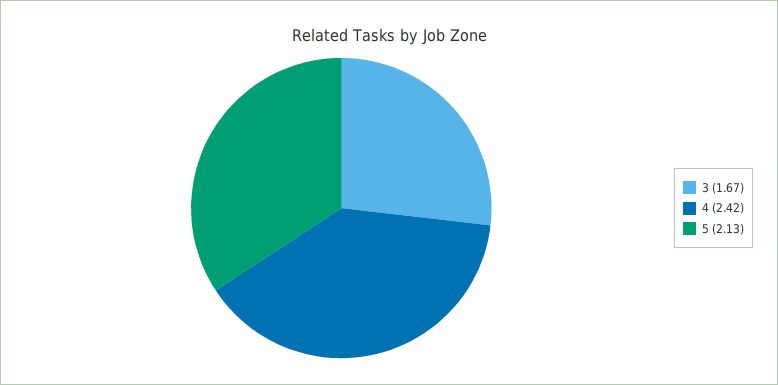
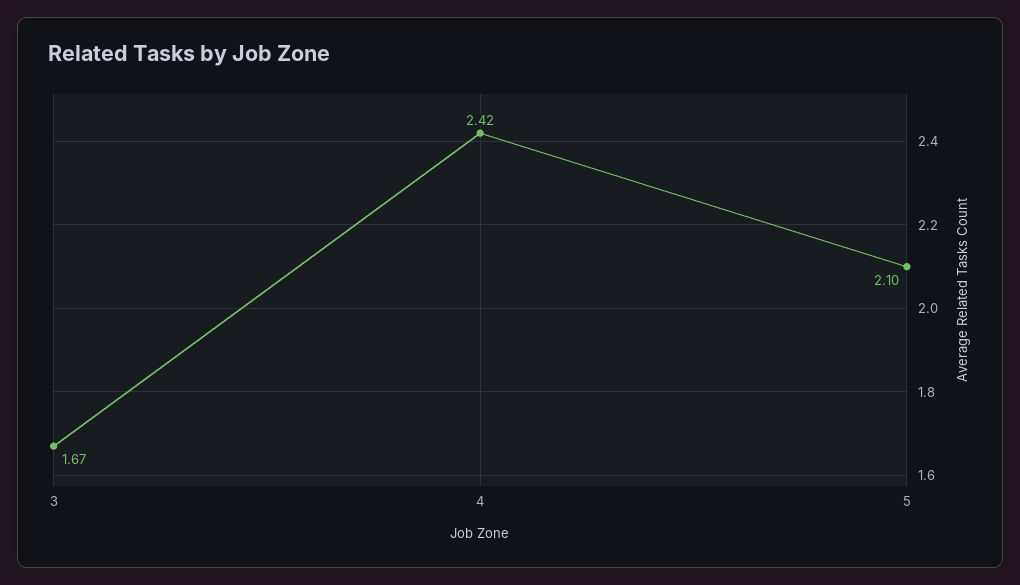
5: 2.13 -> 2.1

